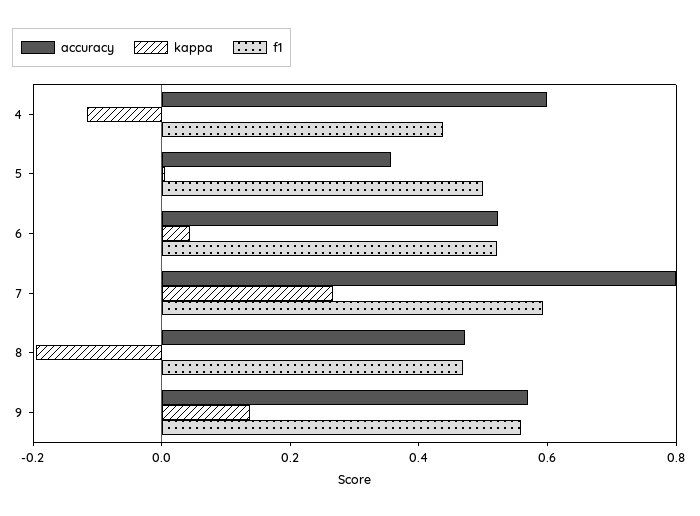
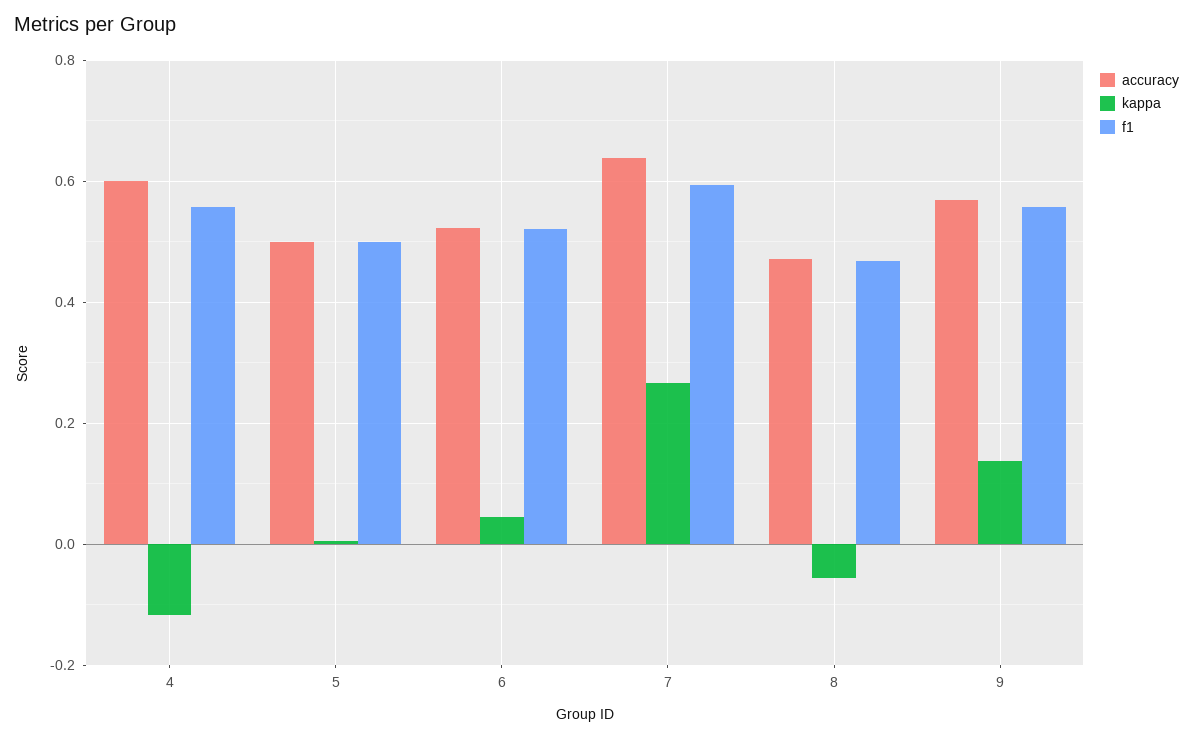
f1, 4: 0.45 -> 0.56
accuracy, 5: 0.35 -> 0.5
accuracy, 7: 0.8 -> 0.64
kappa, 8: -0.2 -> -0.06

